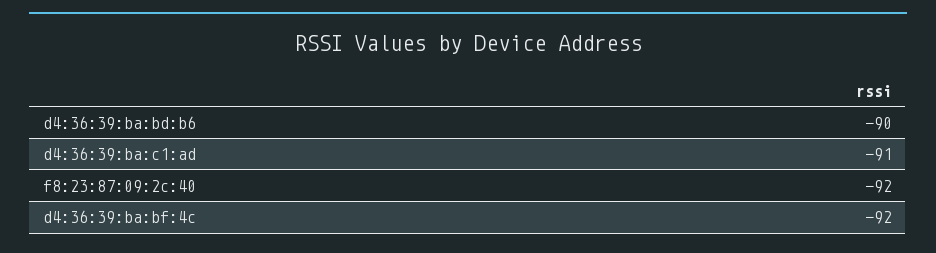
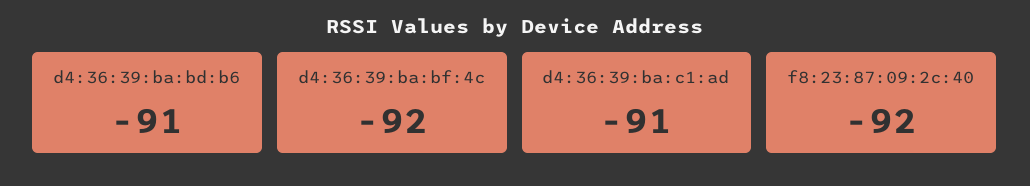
d4:36:39:ba:bd:b6: -90 -> -91

